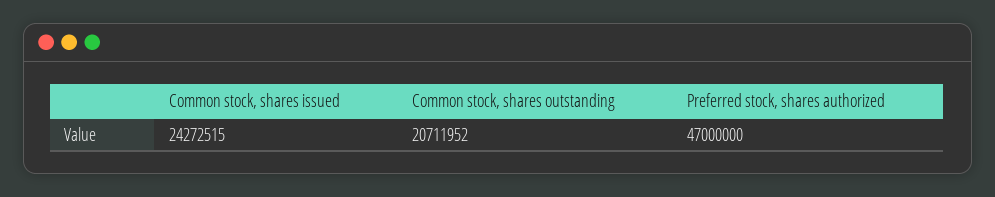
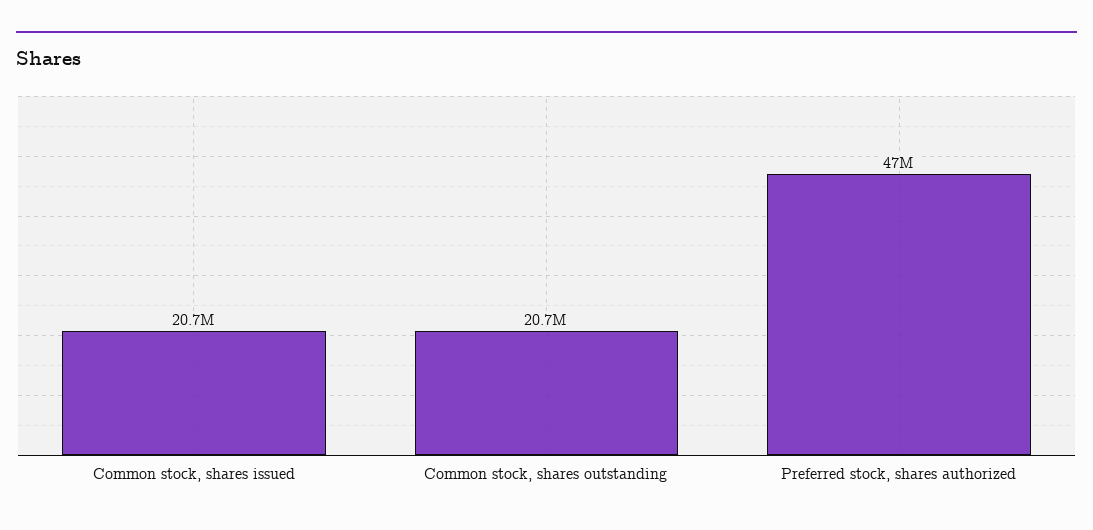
Common stock, shares issued: 24272515 -> 20700000

